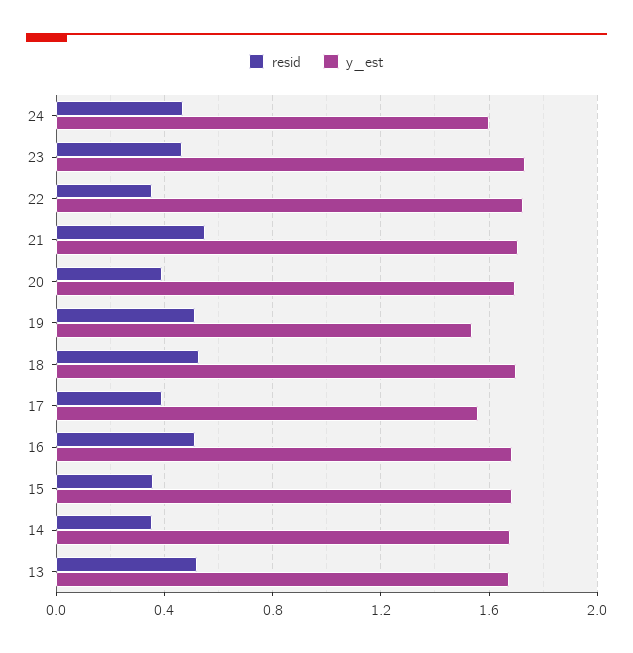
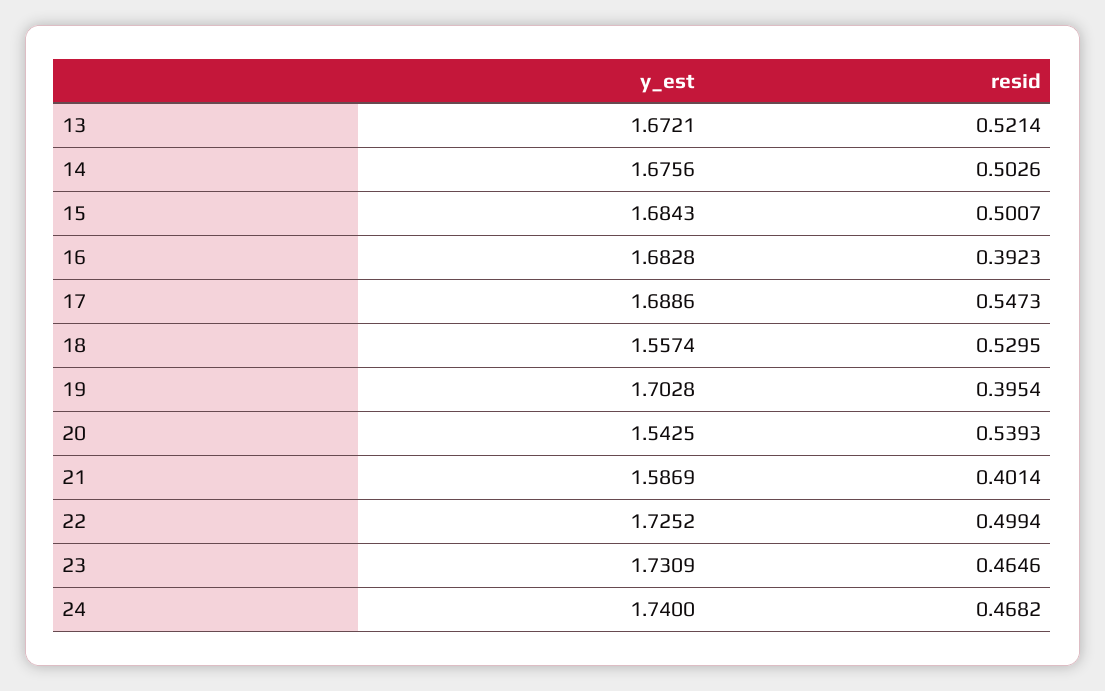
y_est, 24: 1.6 -> 1.74
resid, 22: 0.35 -> 0.4994
resid, 21: 0.55 -> 0.4014
y_est, 21: 1.7 -> 1.5869
resid, 20: 0.4 -> 0.5393
y_est, 20: 1.7 -> 1.5425
resid, 19: 0.5 -> 0.3954
y_est, 19: 1.55 -> 1.7028
y_est, 18: 1.7 -> 1.5574
resid, 17: 0.4 -> 0.5473
y_est, 17: 1.55 -> 1.6886
resid, 16: 0.5 -> 0.3923
resid, 15: 0.35 -> 0.5007
resid, 14: 0.35 -> 0.5026

